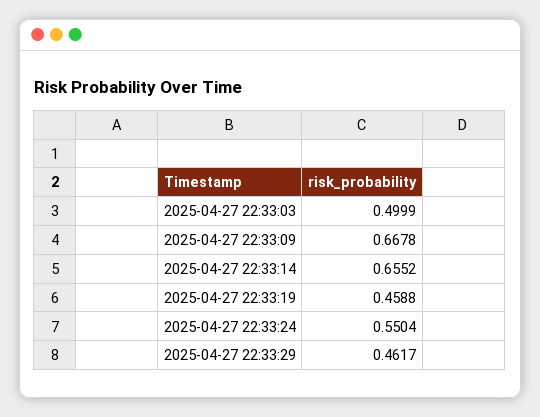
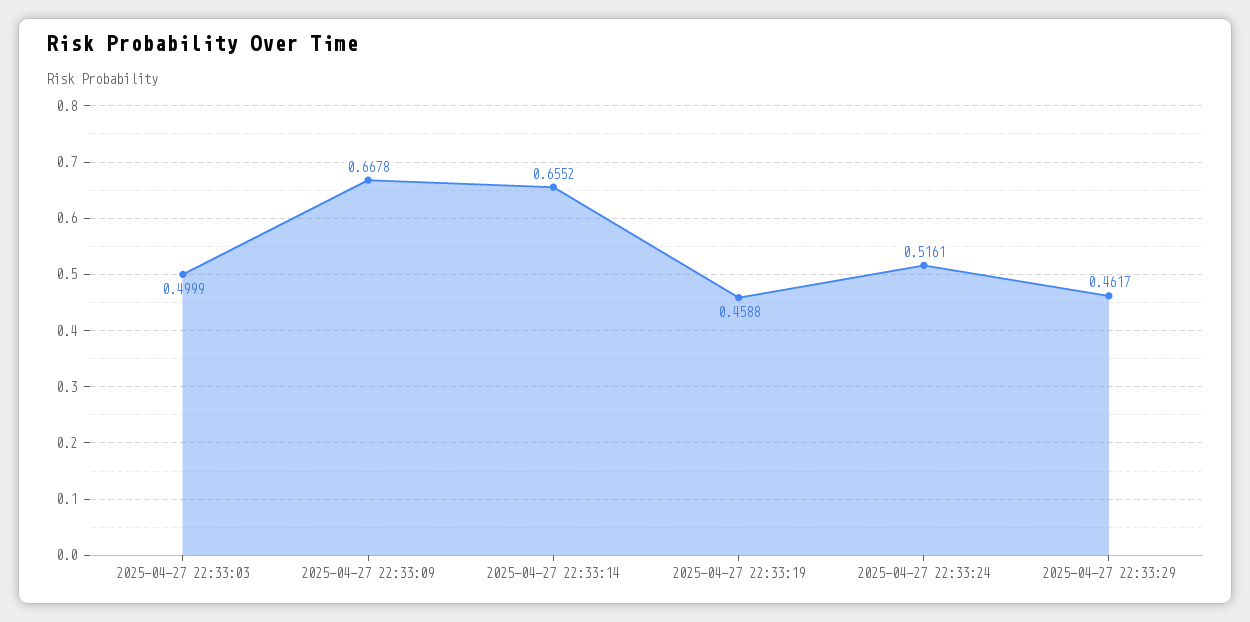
2025-04-27 22:33:24: 0.5504 -> 0.5161

